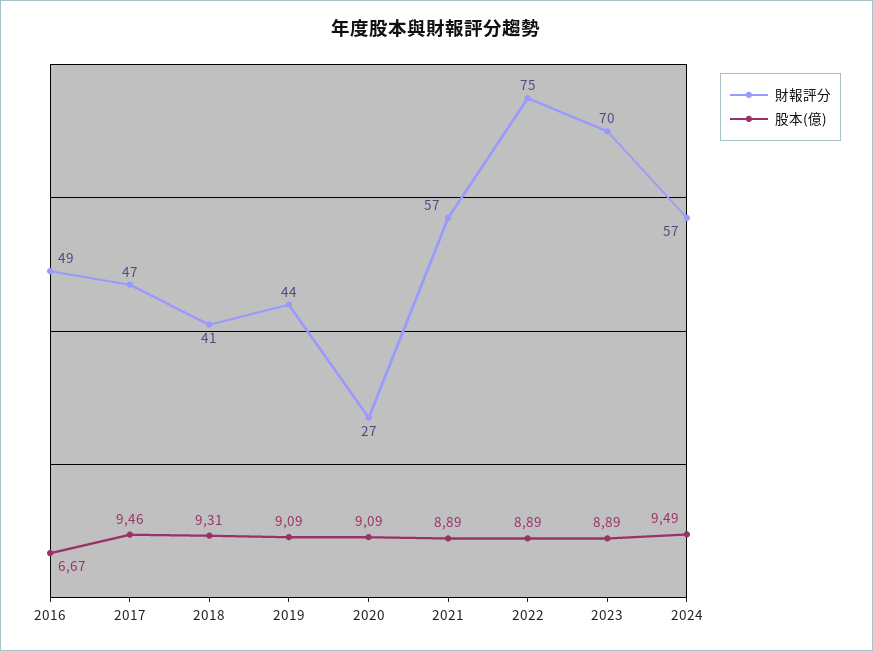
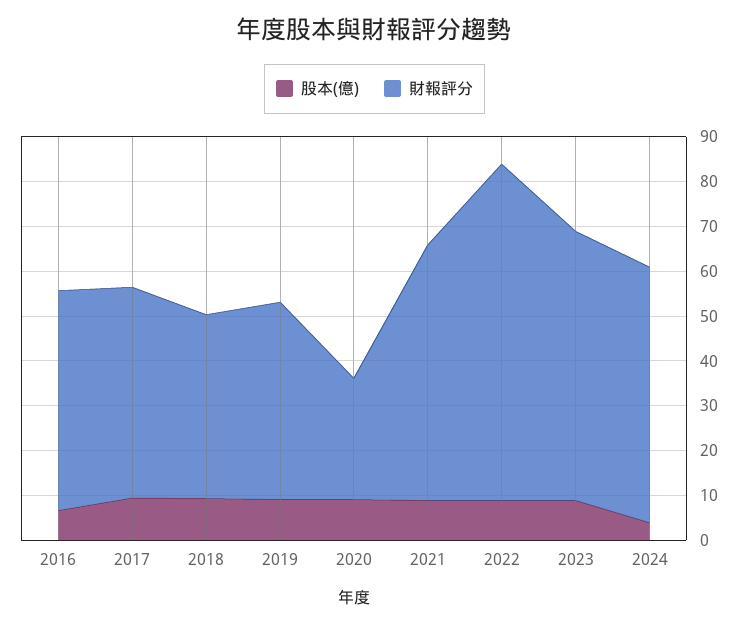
財報評分, 2023: 70 -> 60
股本(億), 2024: 9.49 -> 4

